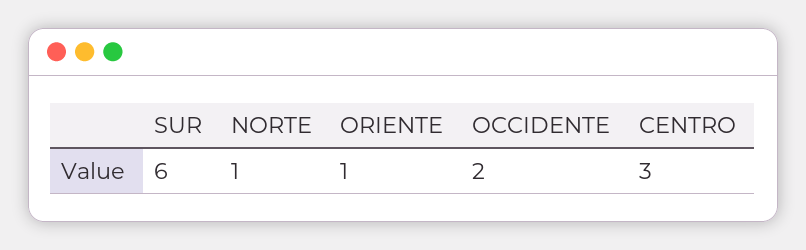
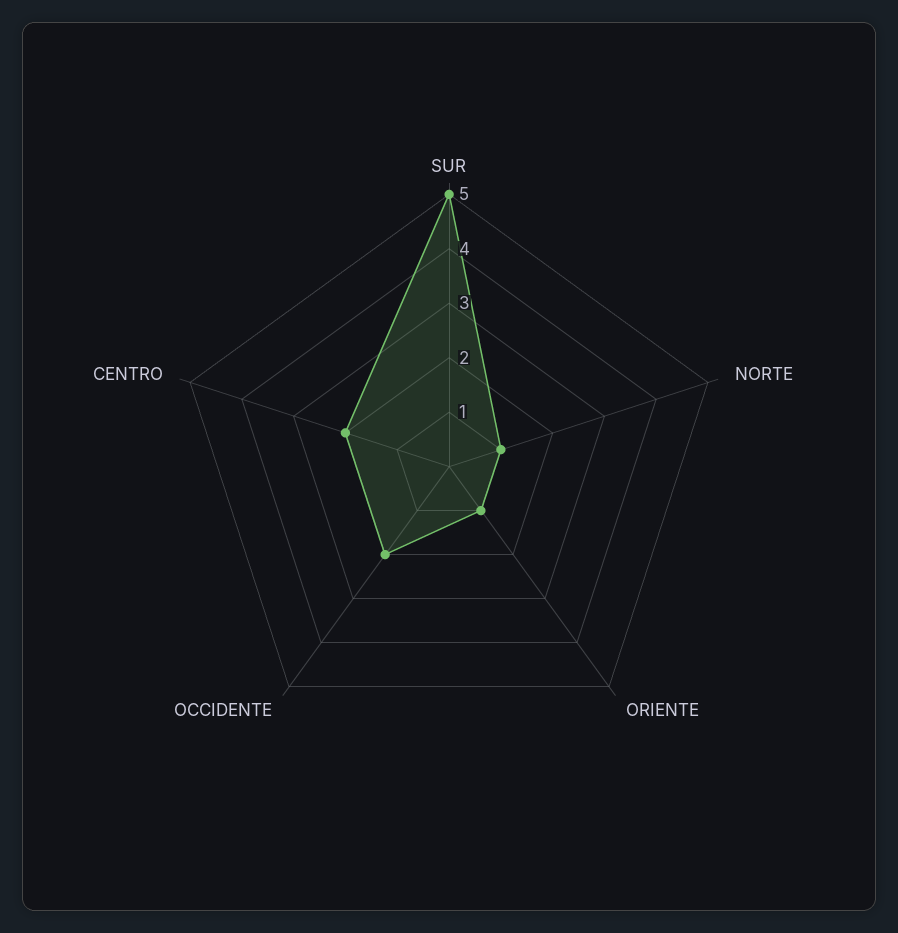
SUR: 6 -> 5
CENTRO: 3 -> 2

